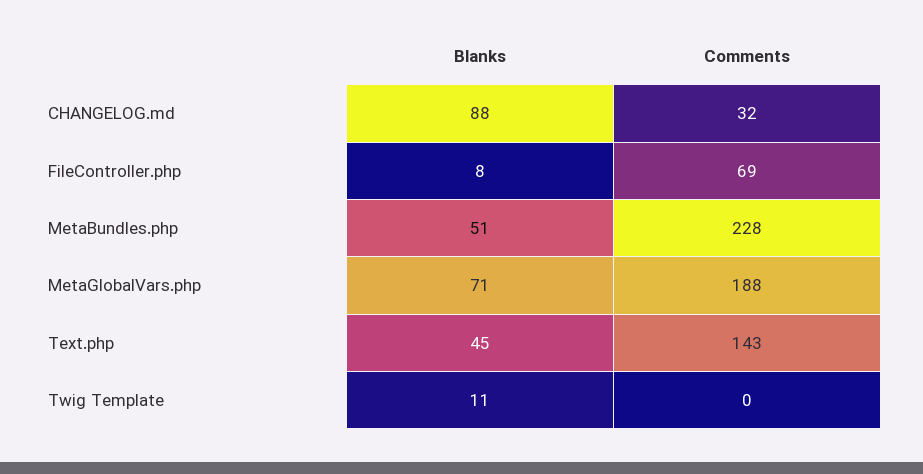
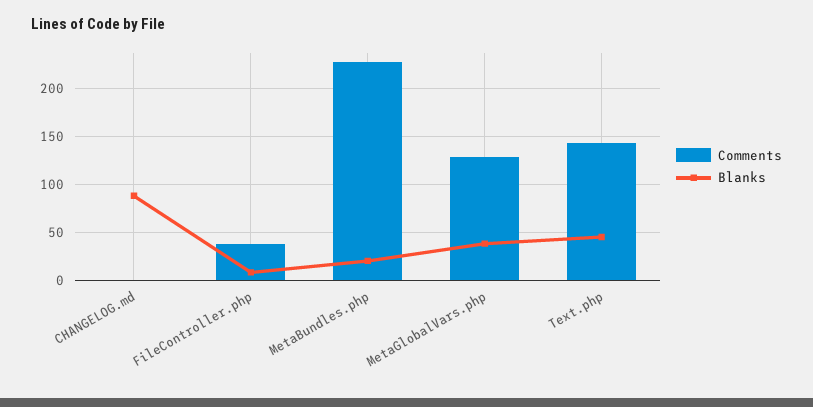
Comments, CHANGELOG.md: 32 -> 0
Comments, FileController.php: 69 -> 40
Blanks, MetaBundles.php: 51 -> 20
Blanks, MetaGlobalVars.php: 71 -> 40
Comments, MetaGlobalVars.php: 188 -> 130
Blanks, Twig Template: 11 -> none
Comments, Twig Template: 0 -> none

